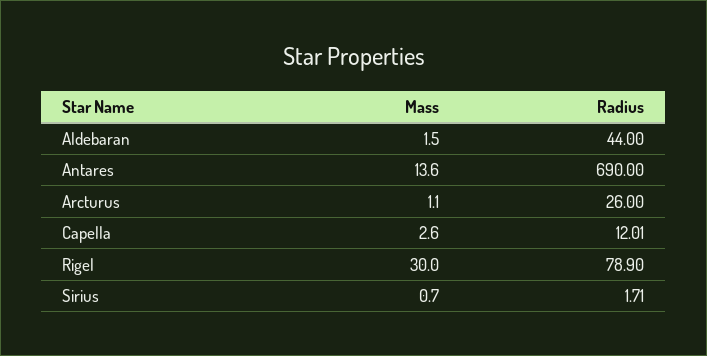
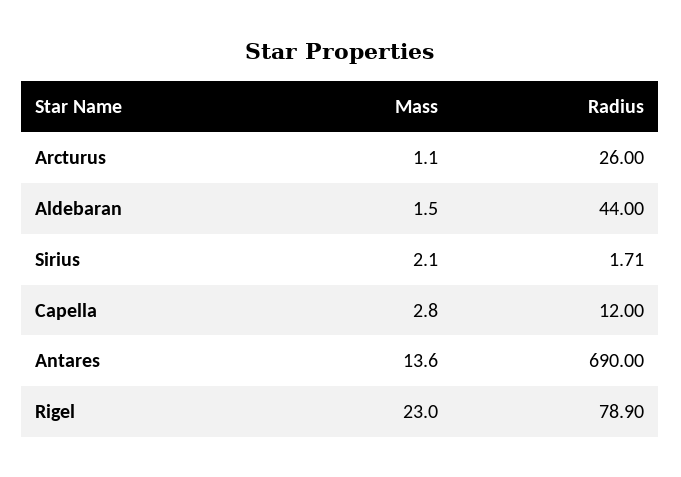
Mass, Capella: 2.6 -> 2.8
Radius, Capella: 12.01 -> 12
Mass, Rigel: 30 -> 23
Mass, Sirius: 0.7 -> 2.1

